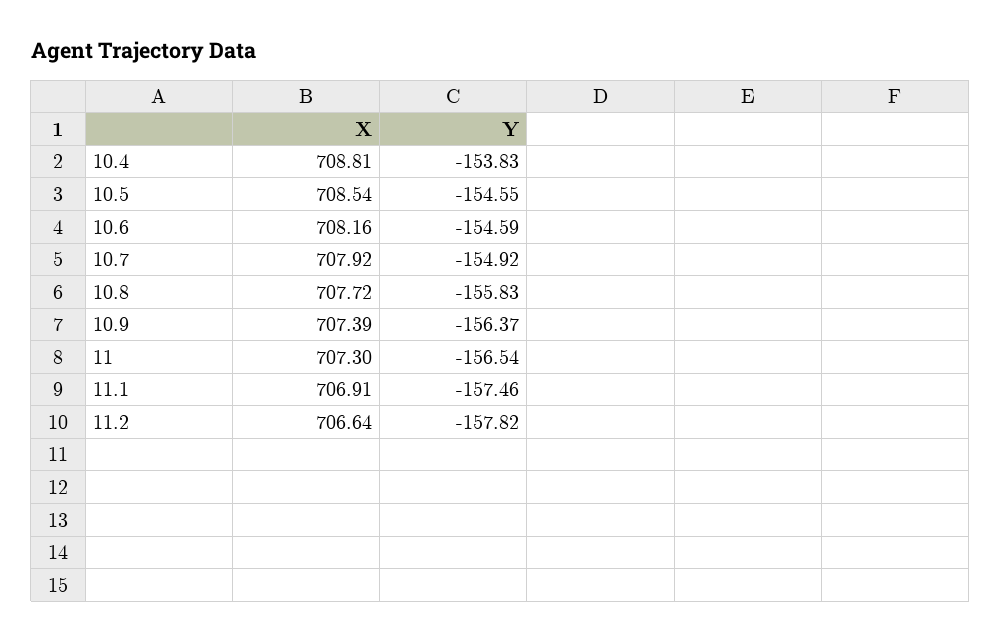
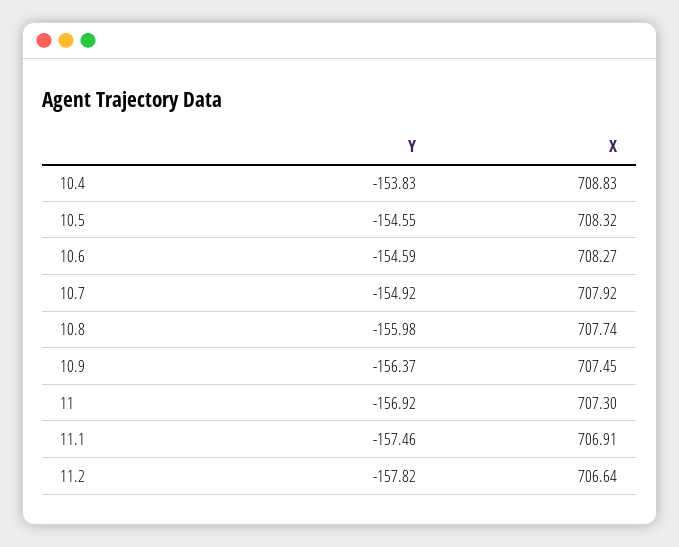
X, 10.4: 708.81 -> 708.83
X, 10.5: 708.54 -> 708.32
X, 10.6: 708.16 -> 708.27
X, 10.8: 707.72 -> 707.74
Y, 10.8: -155.83 -> -155.98
X, 10.9: 707.39 -> 707.45
Y, 11: -156.54 -> -156.92

